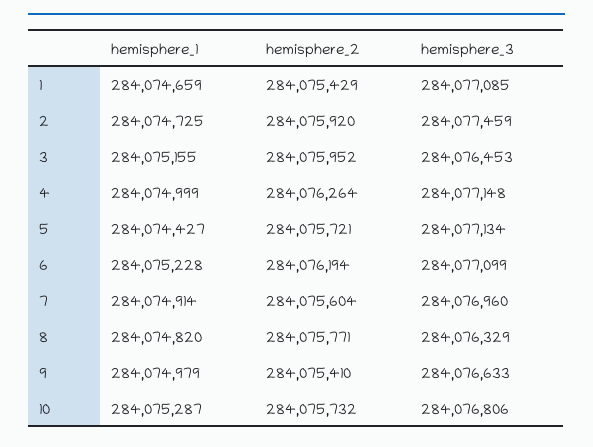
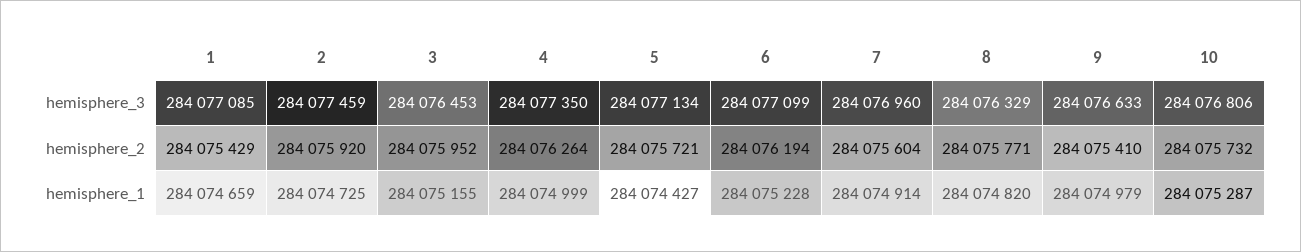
hemisphere_3, 4: 284077148 -> 284077350

